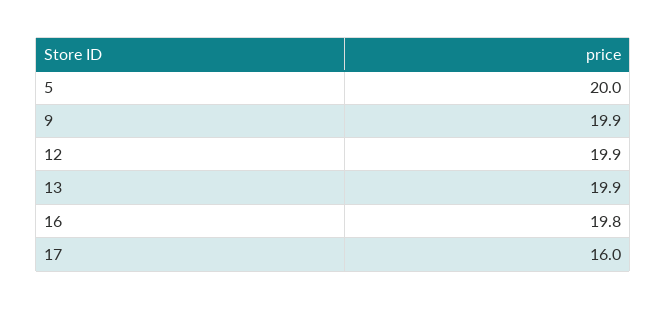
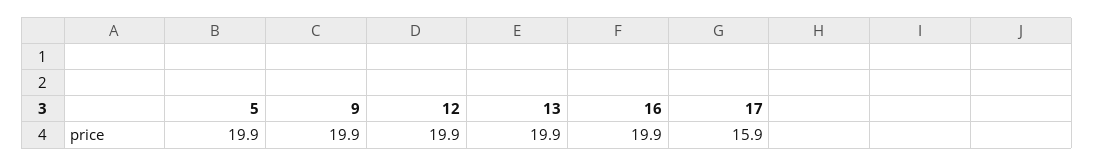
5: 20 -> 19.9
16: 19.8 -> 19.9
17: 16 -> 15.9

